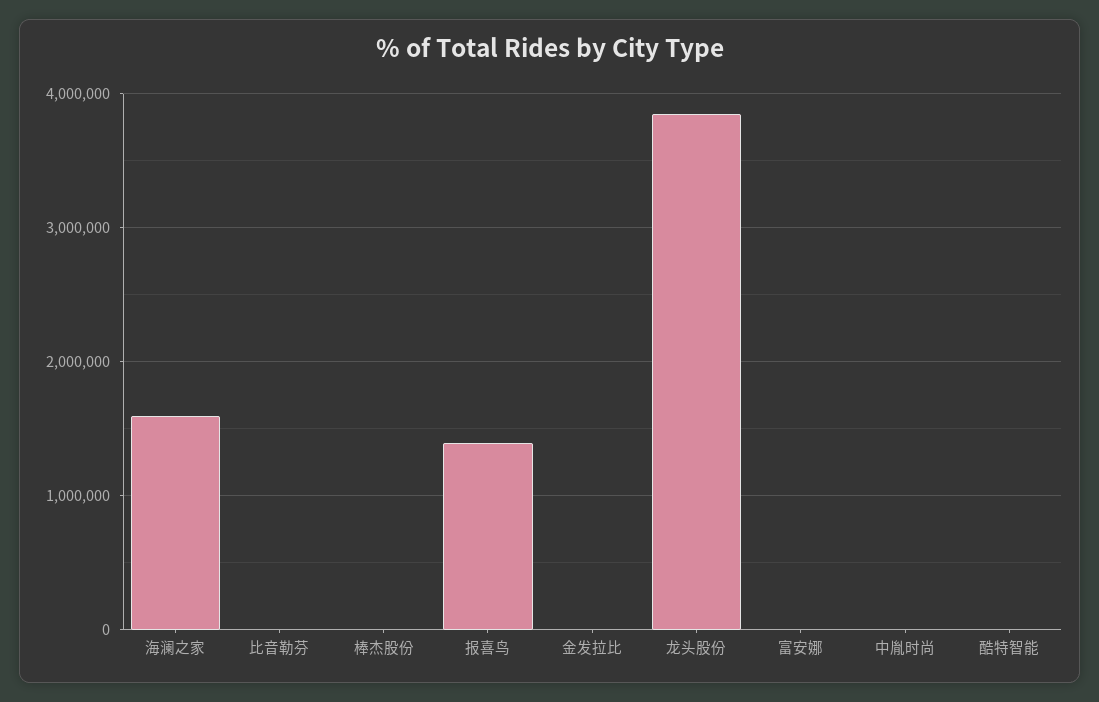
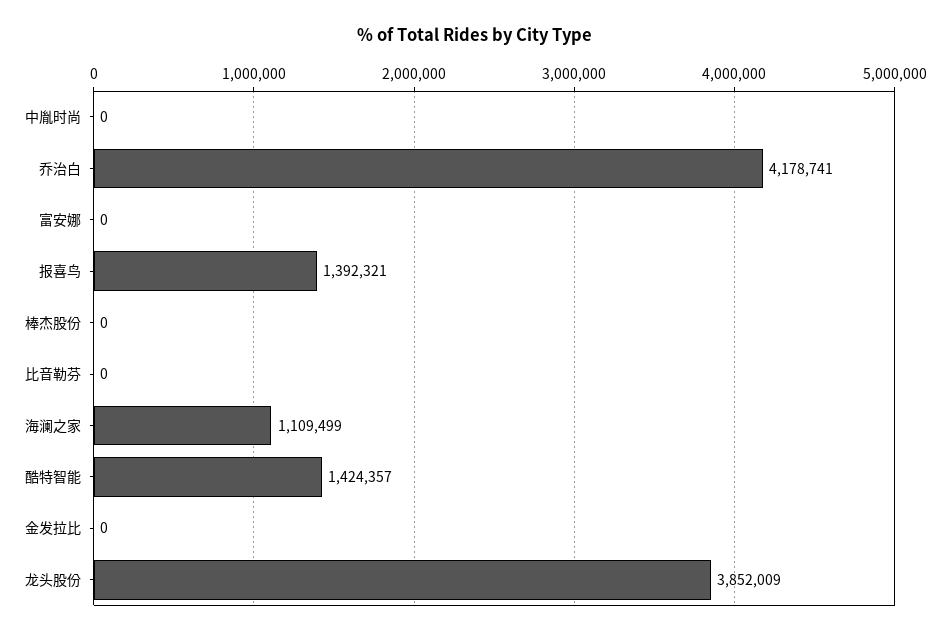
海澜之家: 1600000 -> 1109499
酷特智能: 0 -> 1424357
乔治白: none -> 4178741

